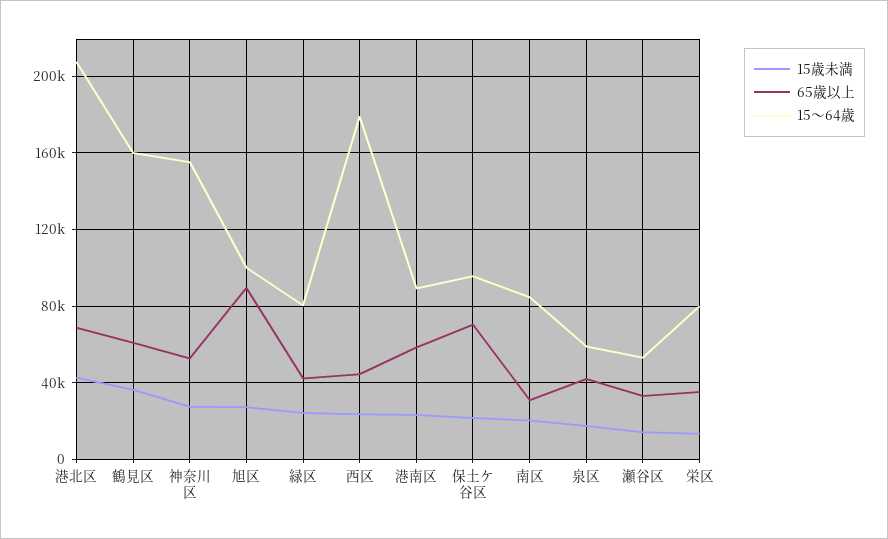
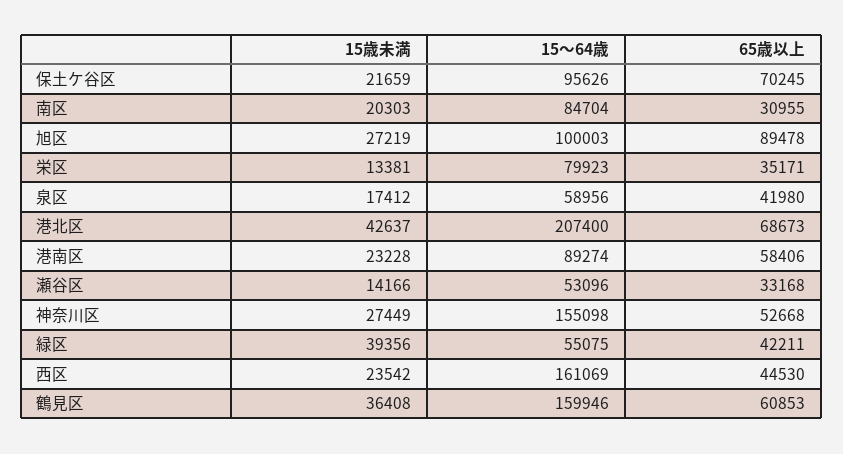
15歳未満, 緑区: 25000 -> 39356
15～64歳, 緑区: 80000 -> 55075
15～64歳, 西区: 180000 -> 161069

